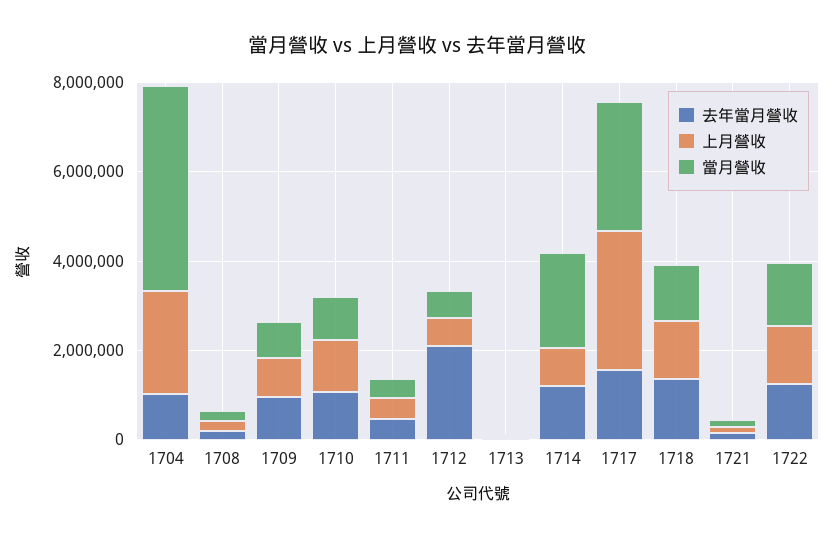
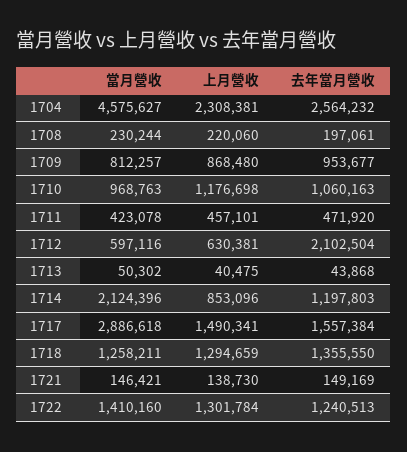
去年當月營收, 1704: 1000000 -> 2564232
上月營收, 1717: 3000000 -> 1490341

